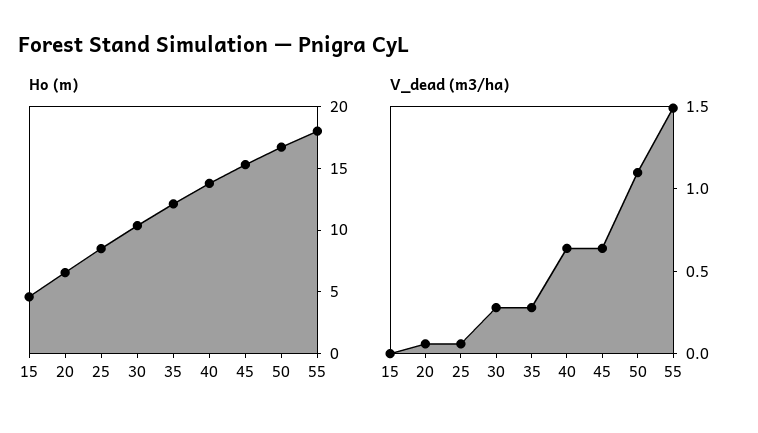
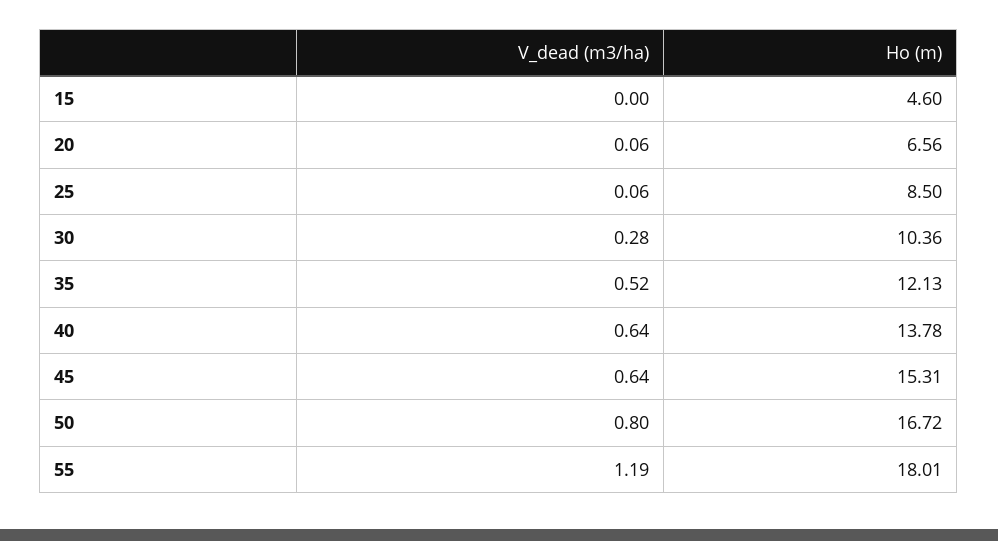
V_dead (m3/ha), 35: 0.3 -> 0.52
V_dead (m3/ha), 50: 1.1 -> 0.8
V_dead (m3/ha), 55: 1.5 -> 1.19

